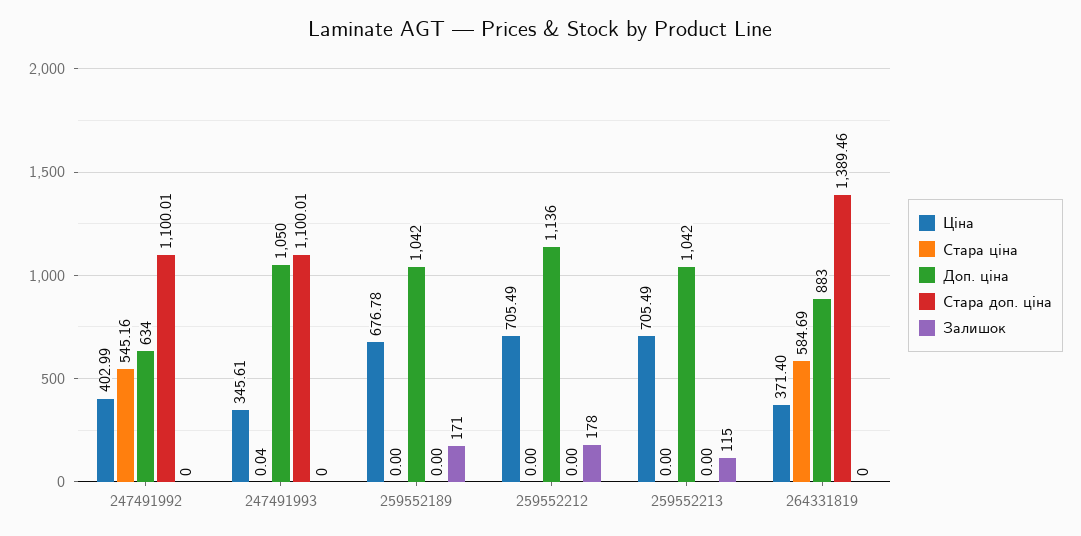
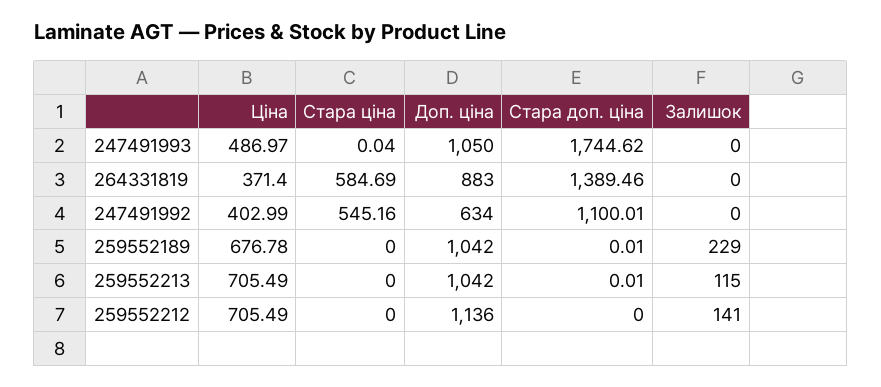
Ціна, 247491993: 345.61 -> 486.97
Стара доп. ціна, 247491993: 1100.01 -> 1744.62
Стара доп. ціна, 259552189: 0 -> 0.01
Залишок, 259552189: 171 -> 229
Залишок, 259552212: 178 -> 141
Стара доп. ціна, 259552213: 0 -> 0.01

